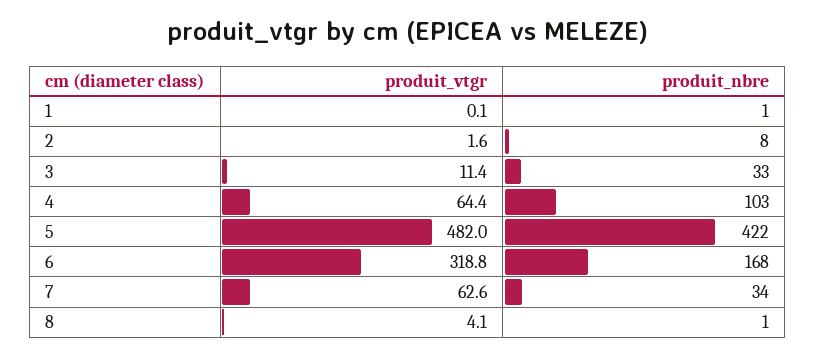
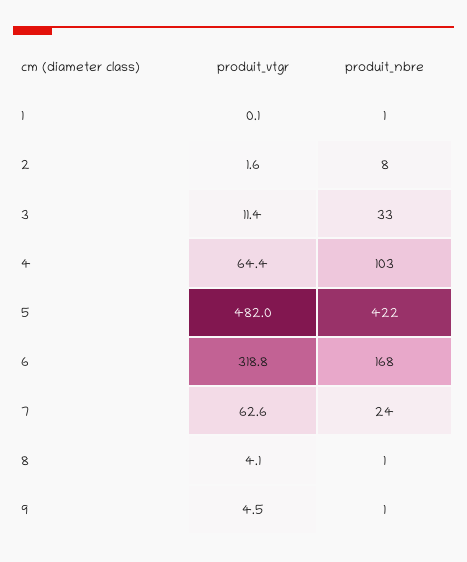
produit_nbre, 7: 34 -> 24
produit_vtgr, 9: none -> 4.5
produit_nbre, 9: none -> 1

